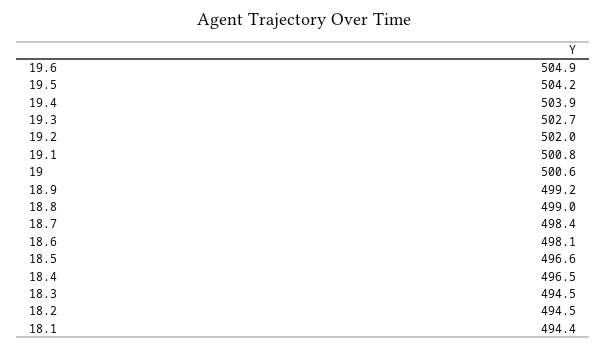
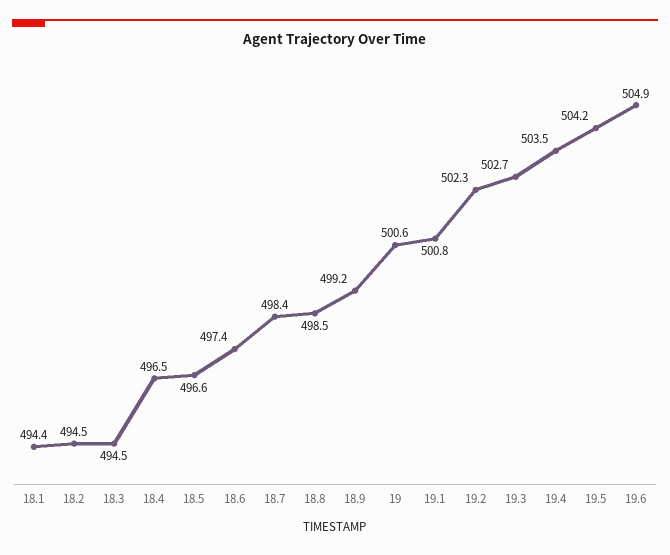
19.4: 503.9 -> 503.5
19.2: 502 -> 502.3
18.8: 499 -> 498.5
18.6: 498.1 -> 497.4

